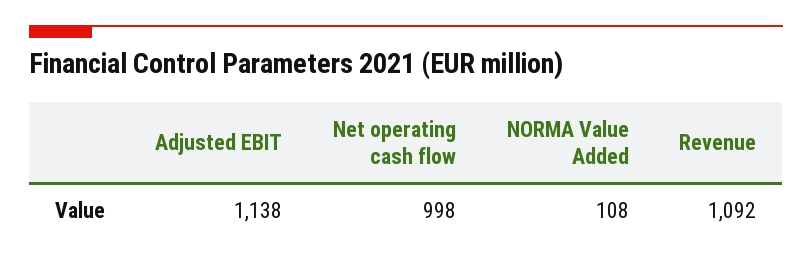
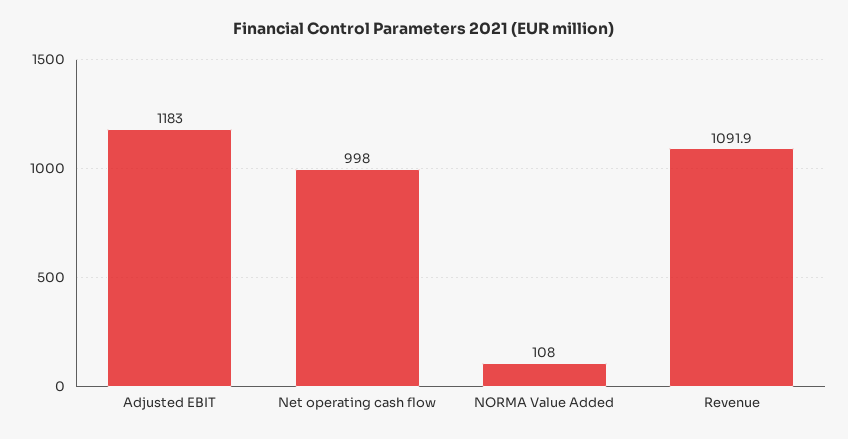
Adjusted EBIT: 1138 -> 1183
Revenue: 1092 -> 1091.9

